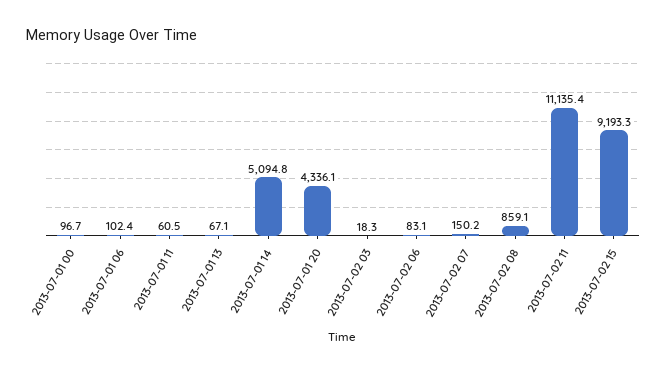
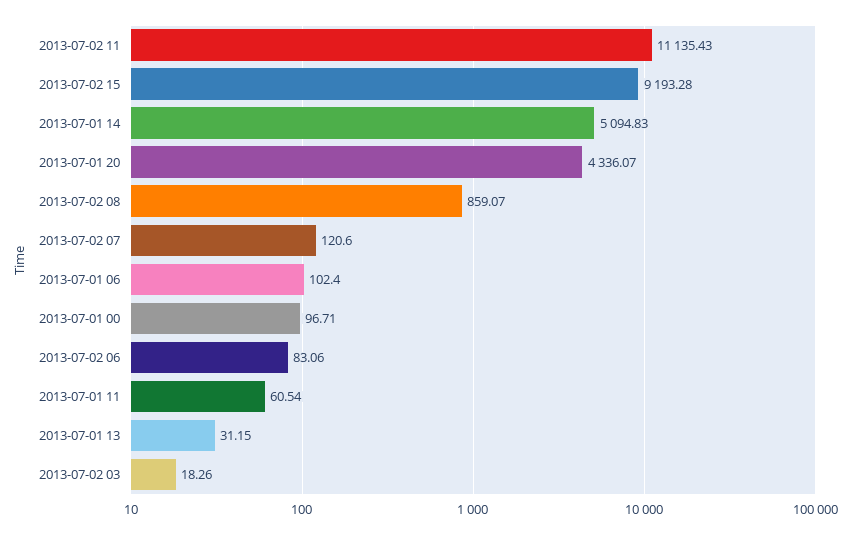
2013-07-01 13: 67.1 -> 31.15
2013-07-02 07: 150.2 -> 120.6

